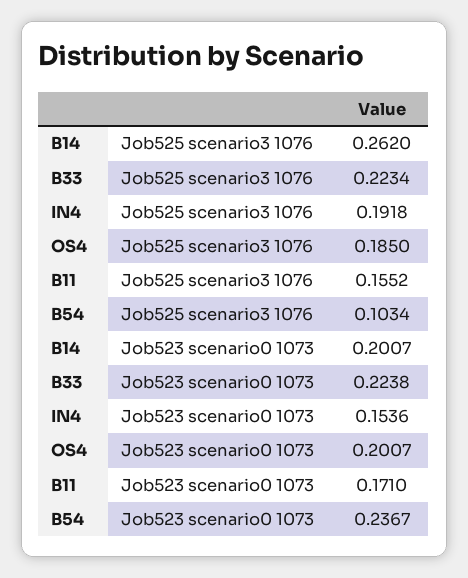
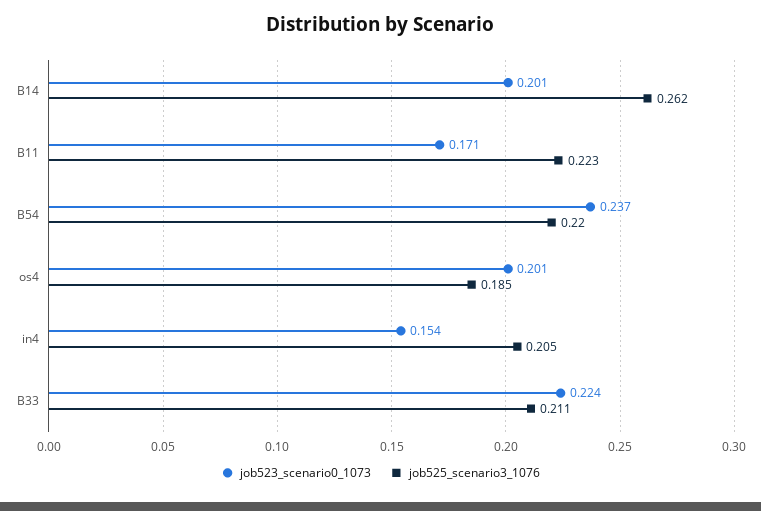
Job525 scenario3 1076, B33: 0.2234 -> 0.211
Job525 scenario3 1076, IN4: 0.1918 -> 0.205
Job525 scenario3 1076, B11: 0.1552 -> 0.223
Job525 scenario3 1076, B54: 0.1034 -> 0.22

